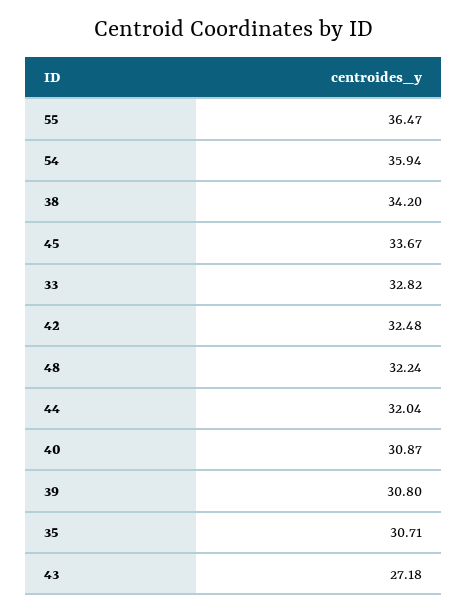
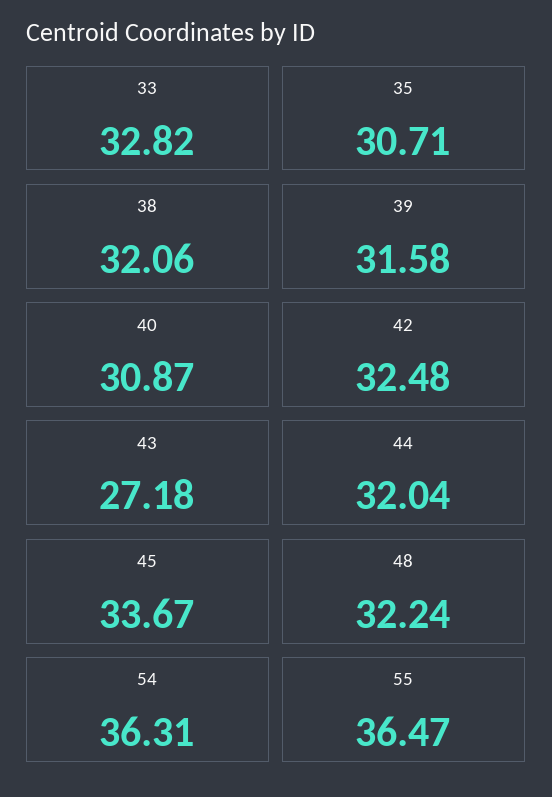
54: 35.94 -> 36.31
38: 34.2 -> 32.06
39: 30.8 -> 31.58

